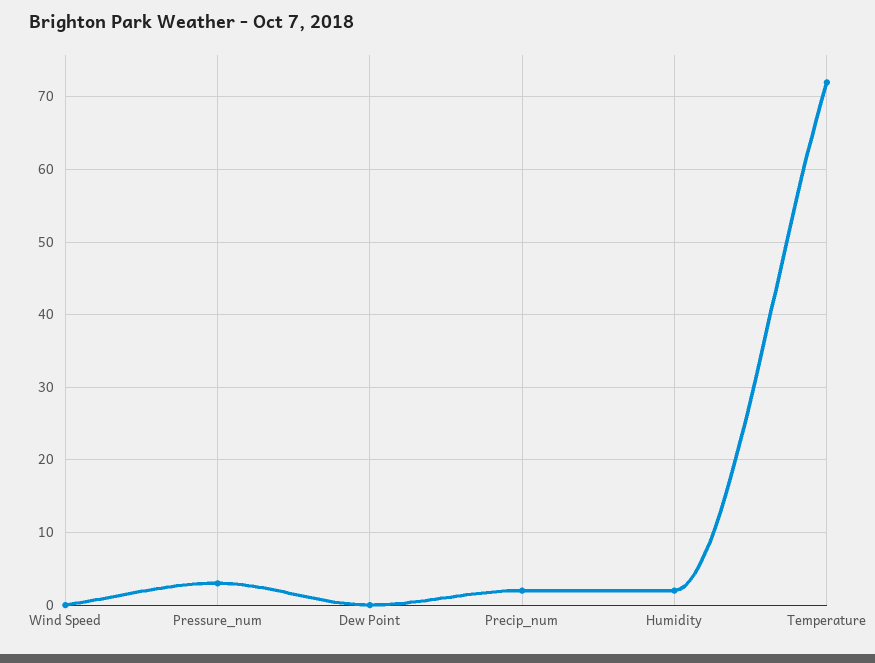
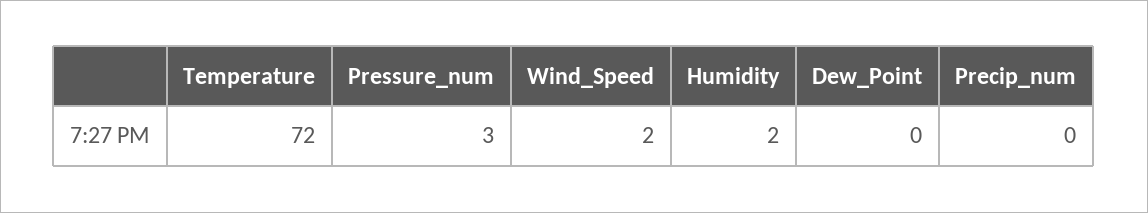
Wind Speed: 0 -> 2
Precip_num: 2 -> 0

